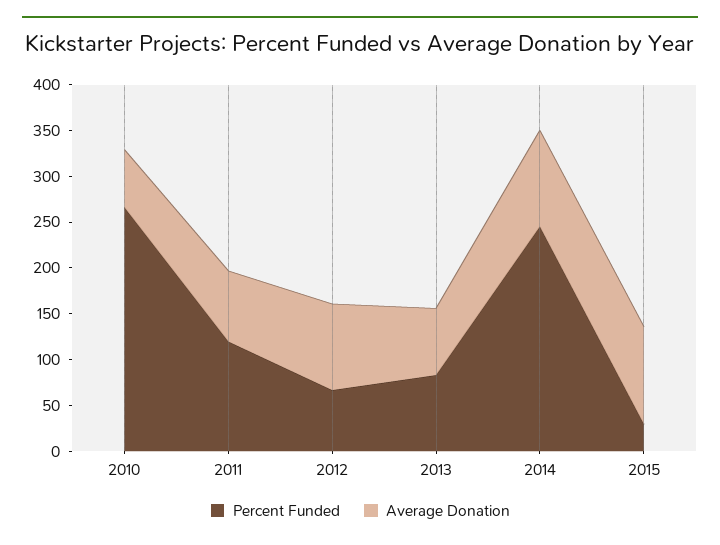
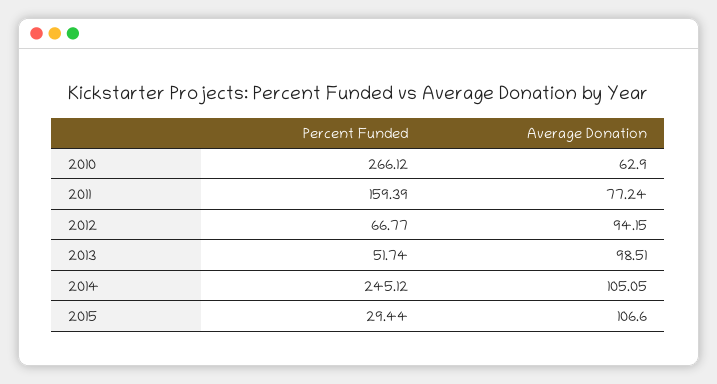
Percent Funded, 2011: 120 -> 159.39
Percent Funded, 2013: 80 -> 51.74
Average Donation, 2013: 70 -> 98.51

